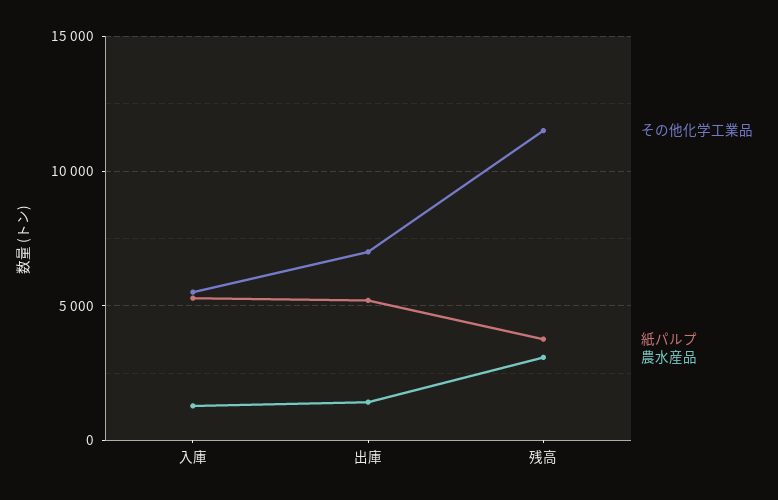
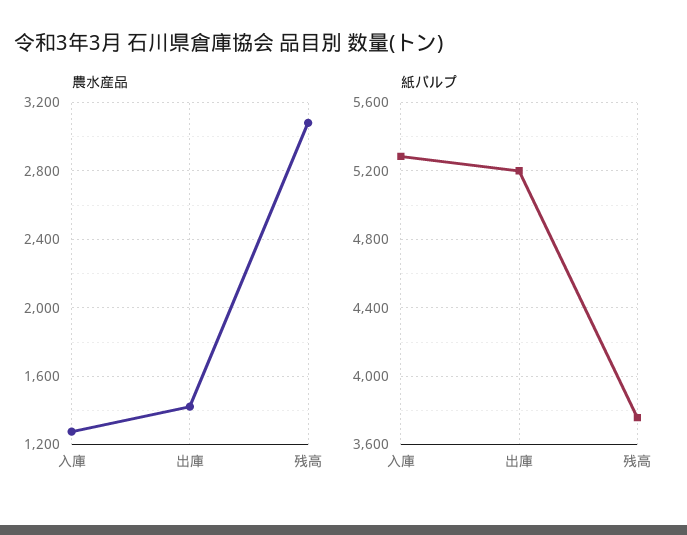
その他化学工業品, 入庫: 5500 -> none
その他化学工業品, 出庫: 7000 -> none
その他化学工業品, 残高: 11500 -> none

